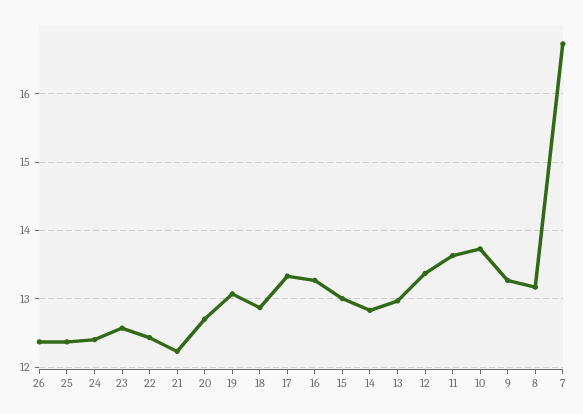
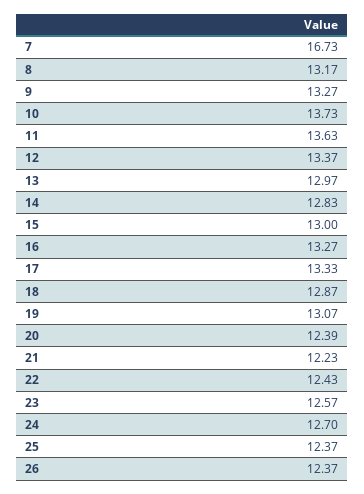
24: 12.4 -> 12.7
20: 12.7 -> 12.39

